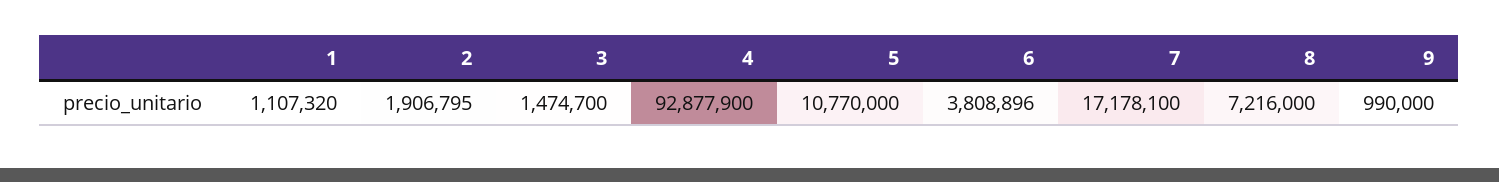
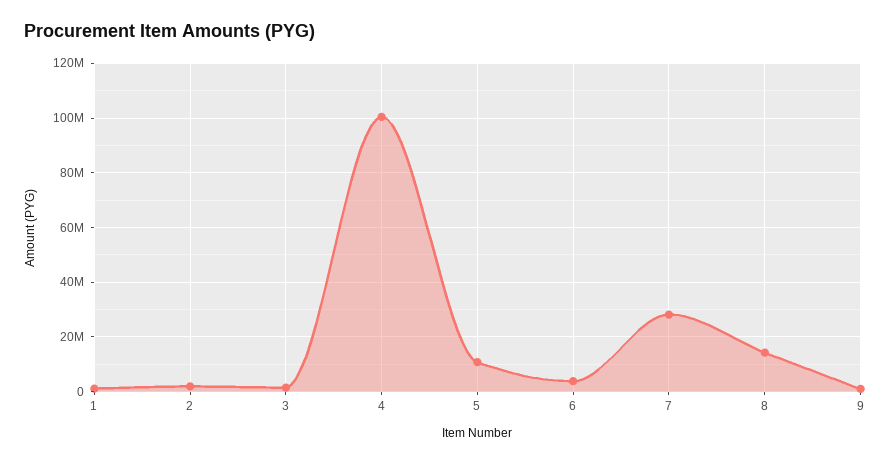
4: 92877900 -> 100000000
7: 17178100 -> 27500000
8: 7216000 -> 15000000

